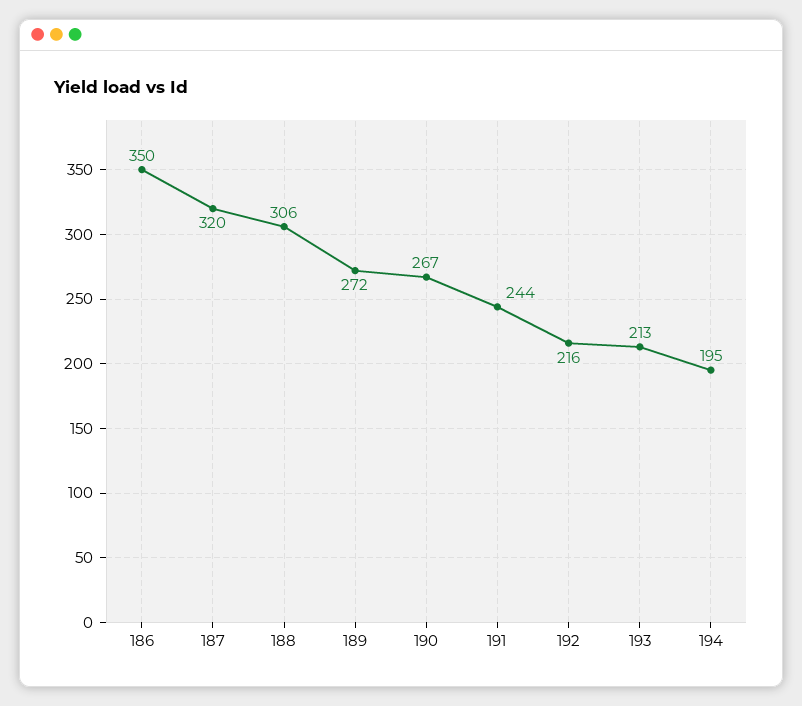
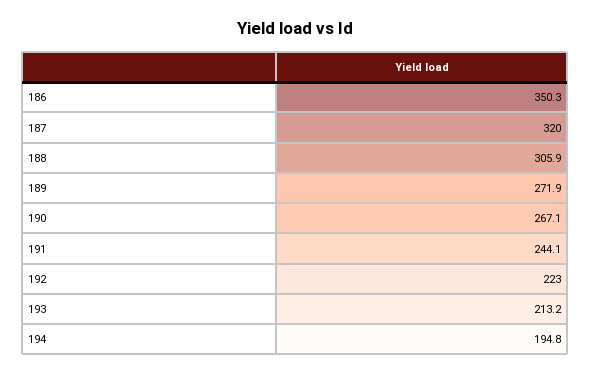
192: 216 -> 223

